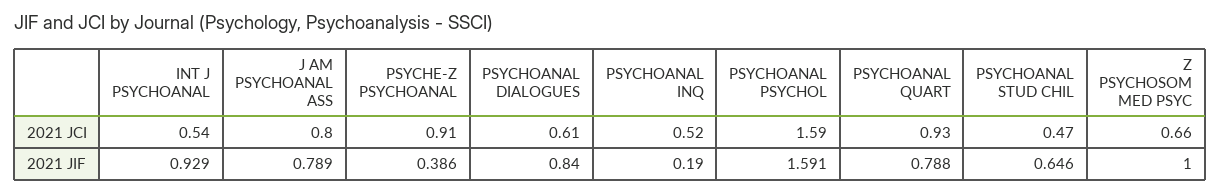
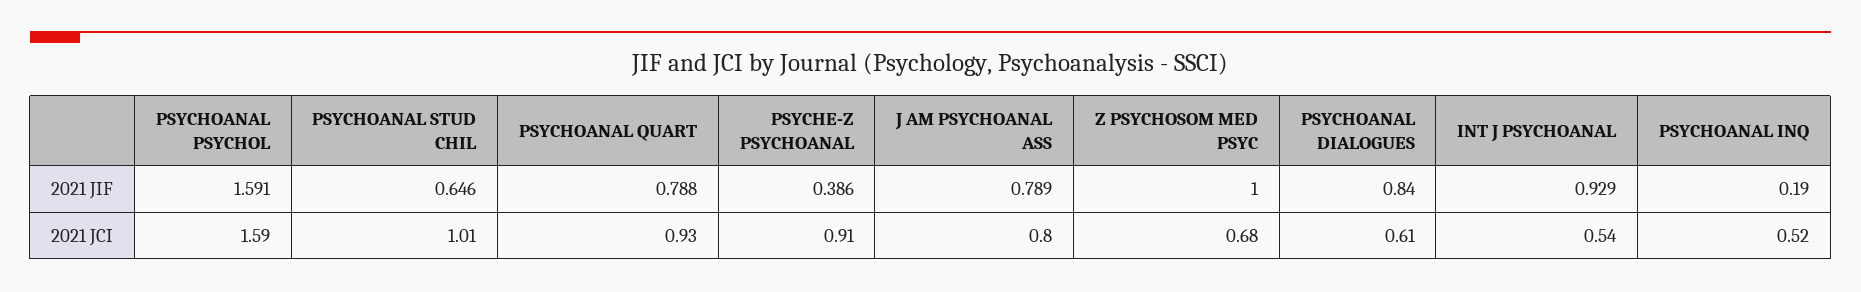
PSYCHOANAL STUD CHIL, 2021 JCI: 0.47 -> 1.01
Z PSYCHOSOM MED PSYC, 2021 JCI: 0.66 -> 0.68

